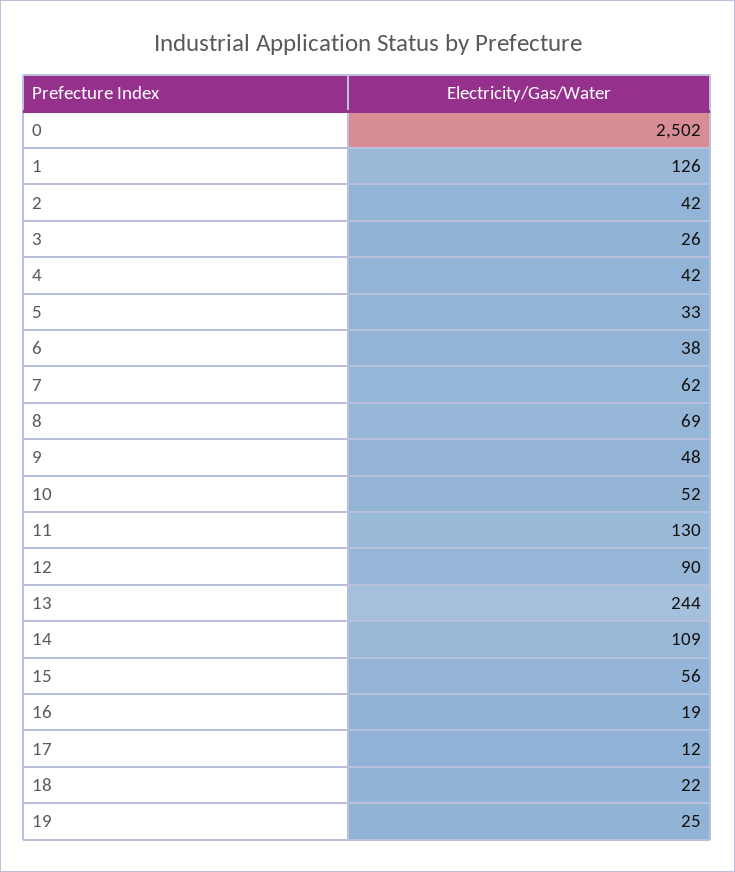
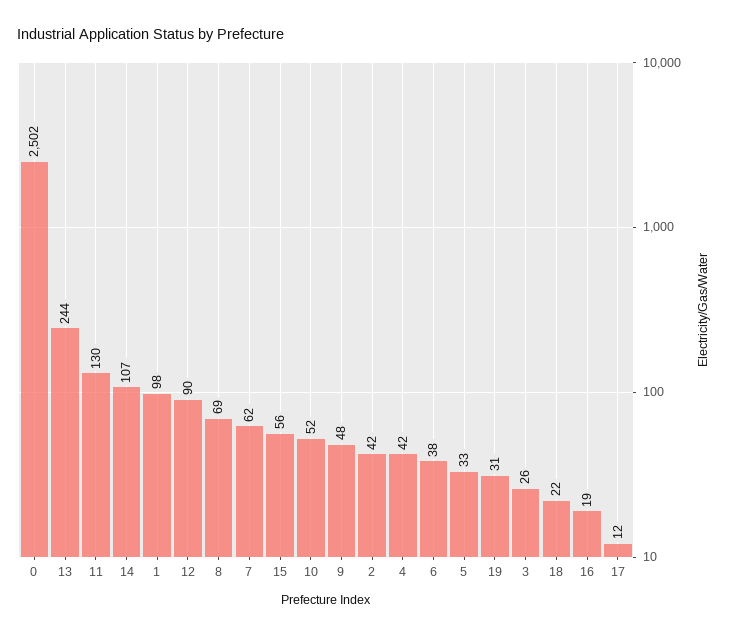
1: 126 -> 98
14: 109 -> 107
19: 25 -> 31

